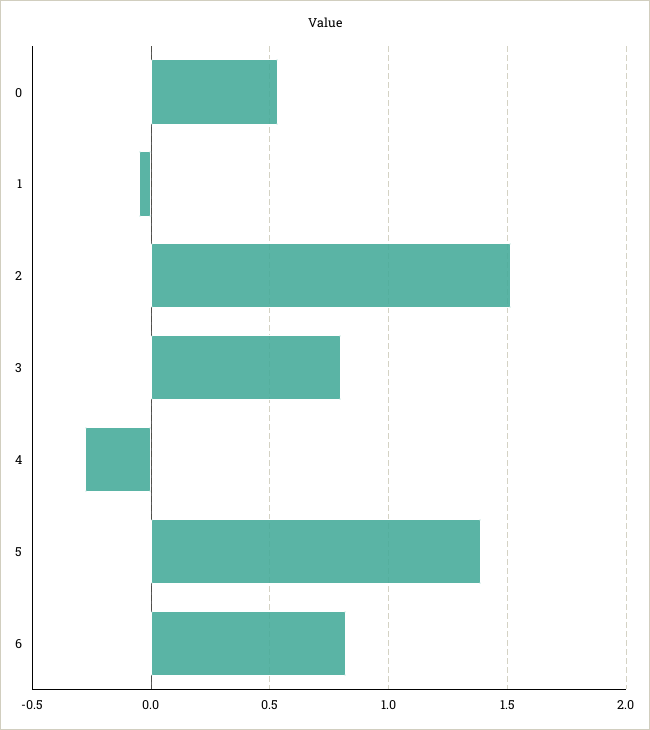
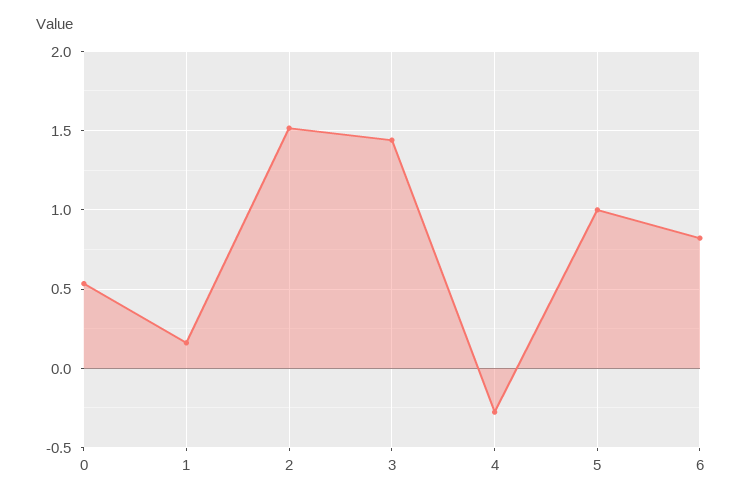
1: -0.05 -> 0.15
3: 0.8 -> 1.45
5: 1.4 -> 1

